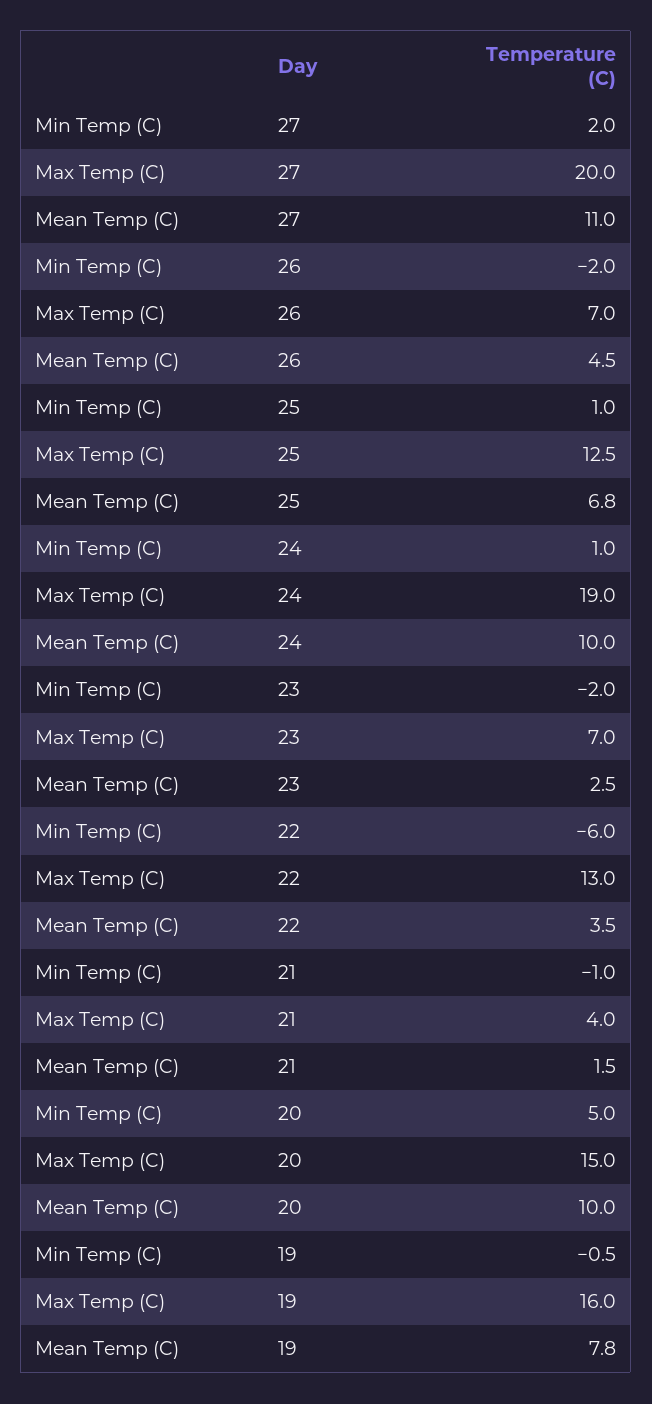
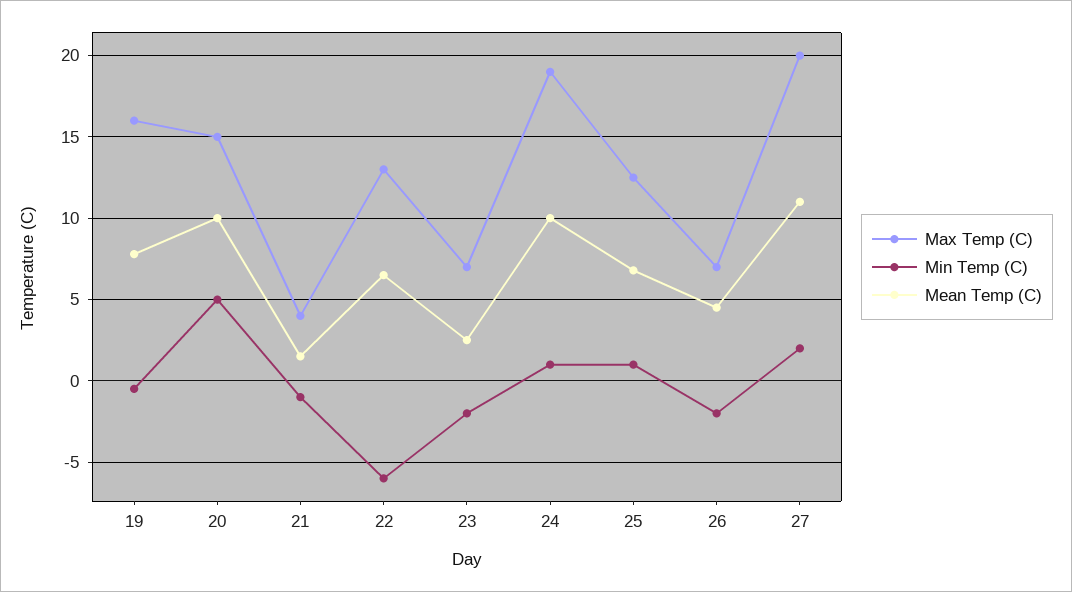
Mean Temp (C), 22: 3.5 -> 6.5

